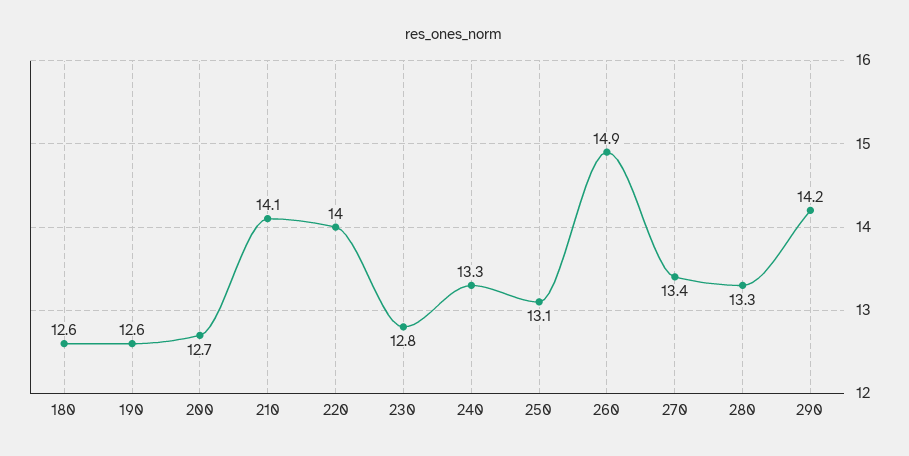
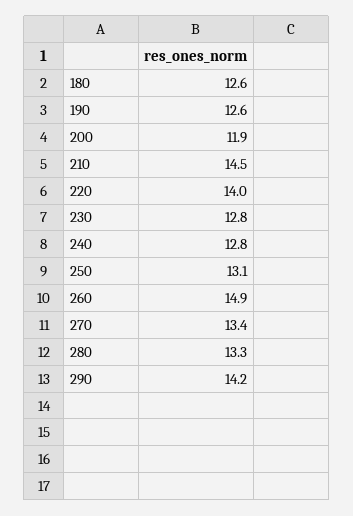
200: 12.7 -> 11.9
210: 14.1 -> 14.5
240: 13.3 -> 12.8

